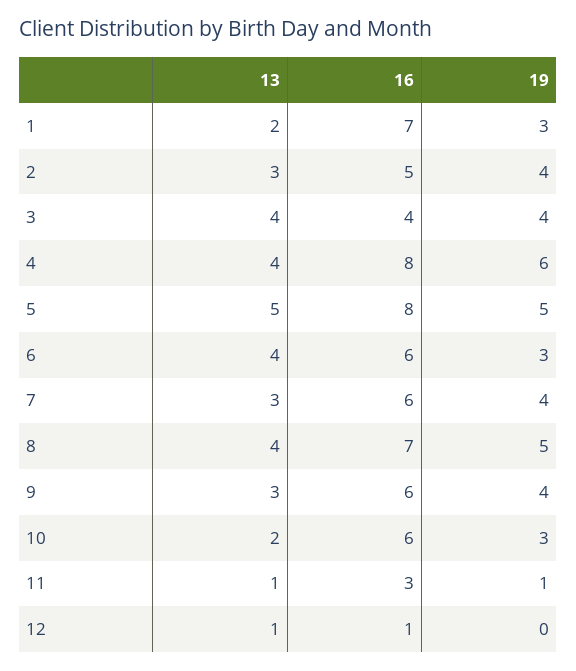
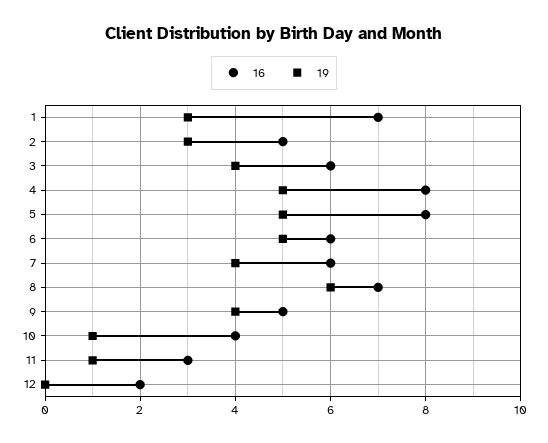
13, 1: 2 -> none
13, 2: 3 -> none
19, 2: 4 -> 3
13, 3: 4 -> none
16, 3: 4 -> 6
13, 4: 4 -> none
19, 4: 6 -> 5
13, 5: 5 -> none
13, 6: 4 -> none
19, 6: 3 -> 5
13, 7: 3 -> none
13, 8: 4 -> none
19, 8: 5 -> 6
13, 9: 3 -> none
16, 9: 6 -> 5
13, 10: 2 -> none
16, 10: 6 -> 4
19, 10: 3 -> 1
13, 11: 1 -> none
13, 12: 1 -> none
16, 12: 1 -> 2

